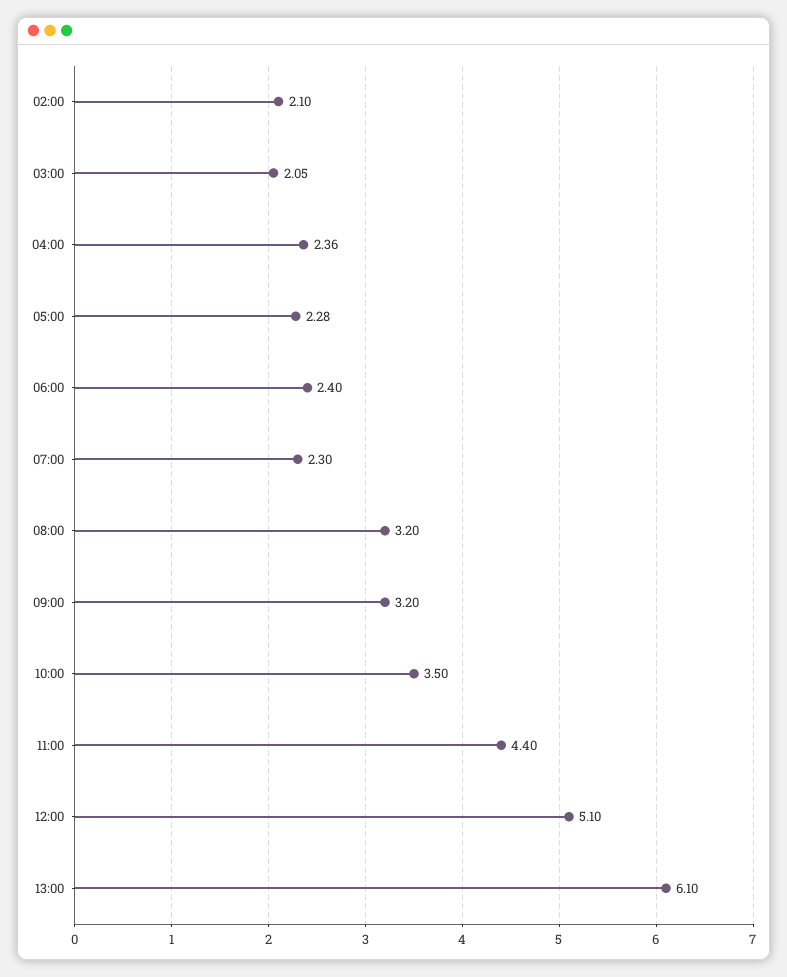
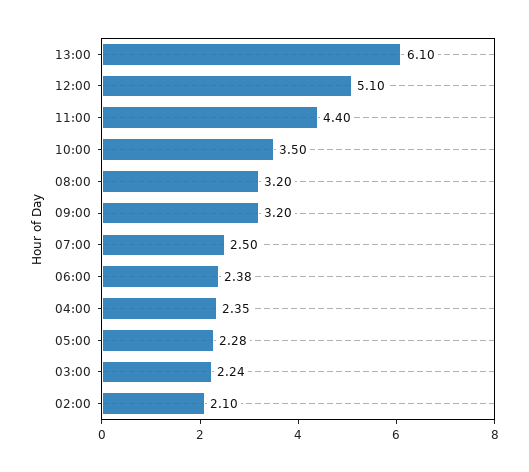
03:00: 2.05 -> 2.24
04:00: 2.36 -> 2.35
06:00: 2.4 -> 2.38
07:00: 2.3 -> 2.5

